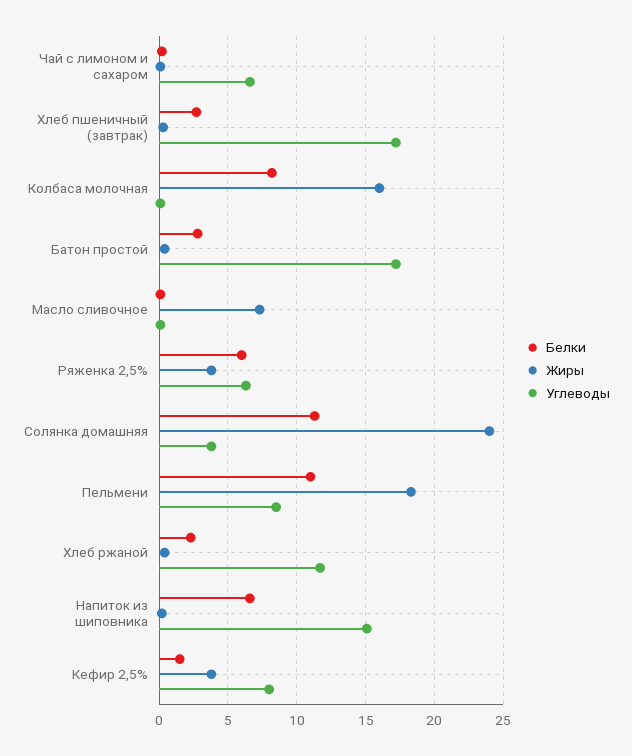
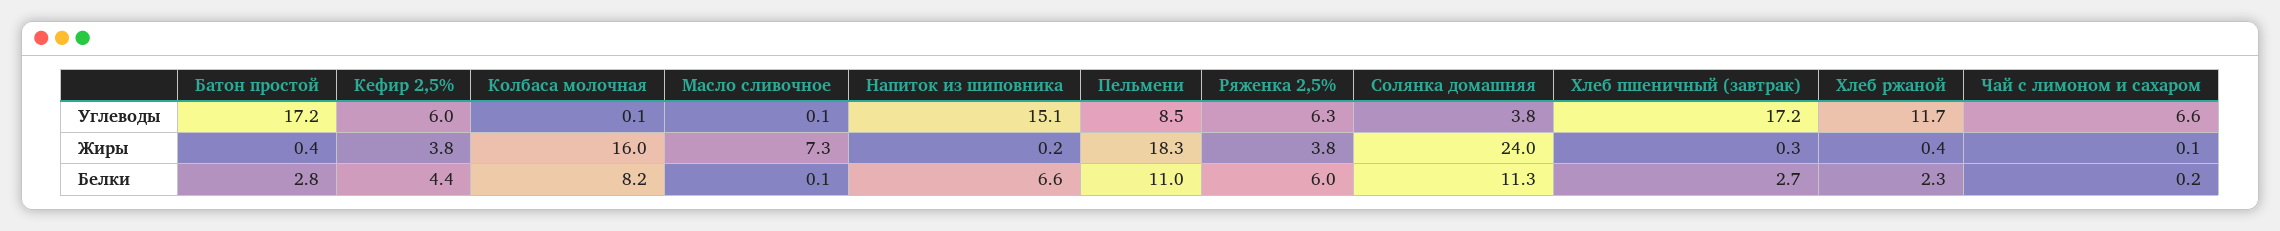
Белки, Кефир 2,5%: 1.5 -> 4.4
Углеводы, Кефир 2,5%: 8 -> 6

